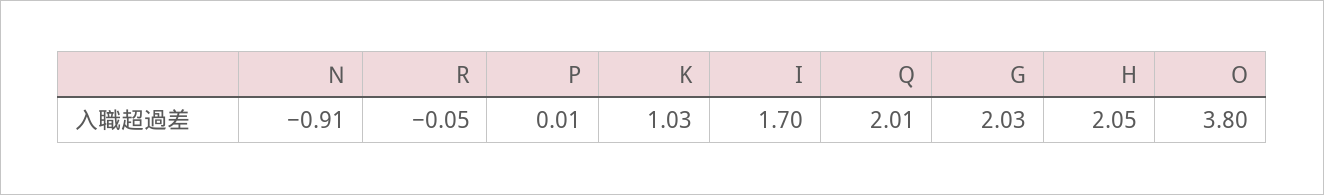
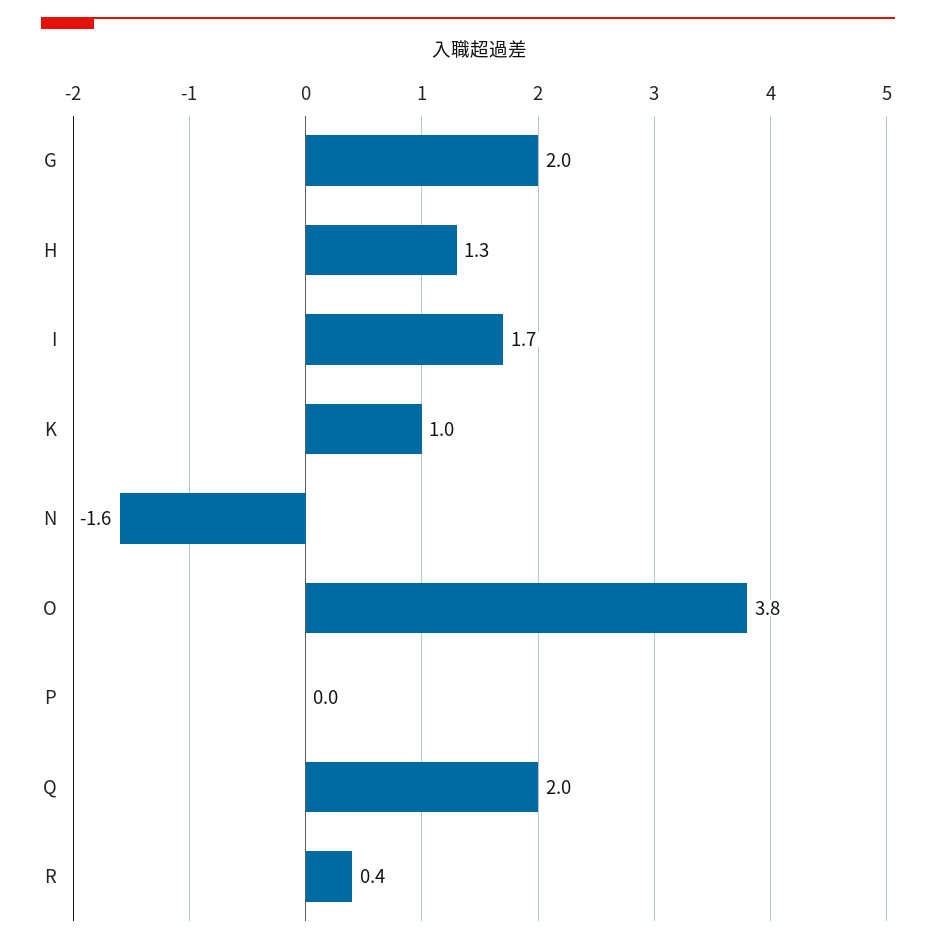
N: -0.91 -> -1.6
R: -0.05 -> 0.4
H: 2.05 -> 1.3

